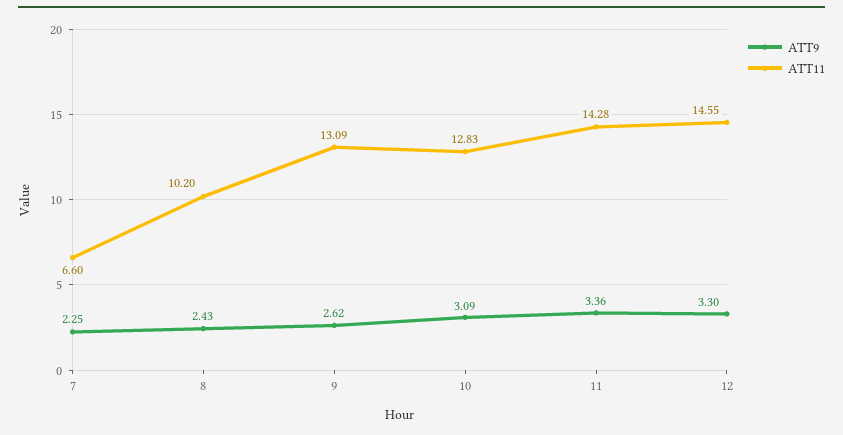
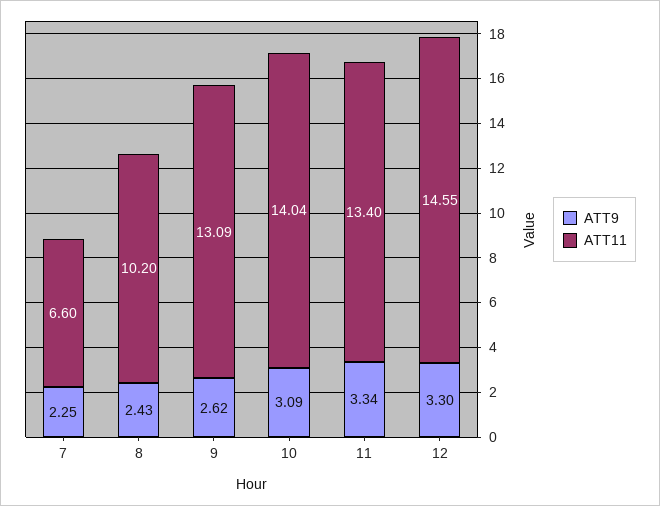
ATT11, 10: 12.83 -> 14.04
ATT9, 11: 3.36 -> 3.34
ATT11, 11: 14.28 -> 13.4

